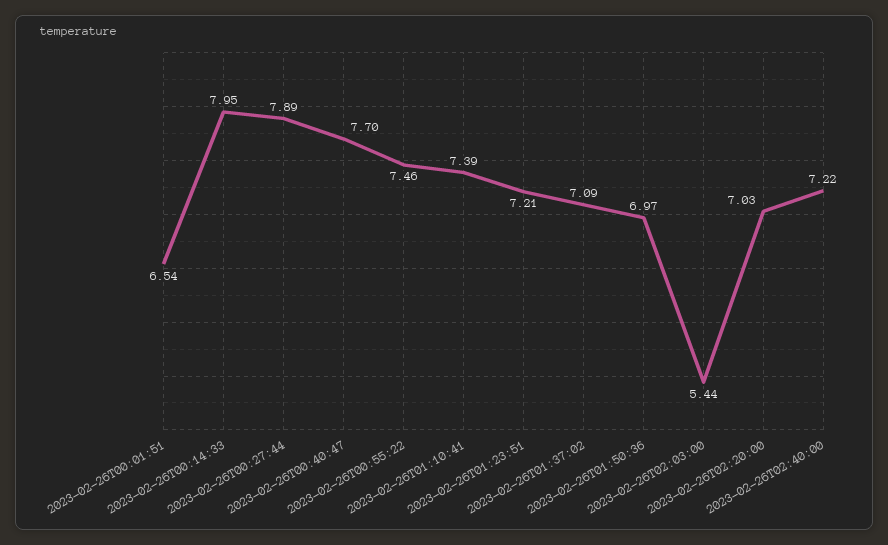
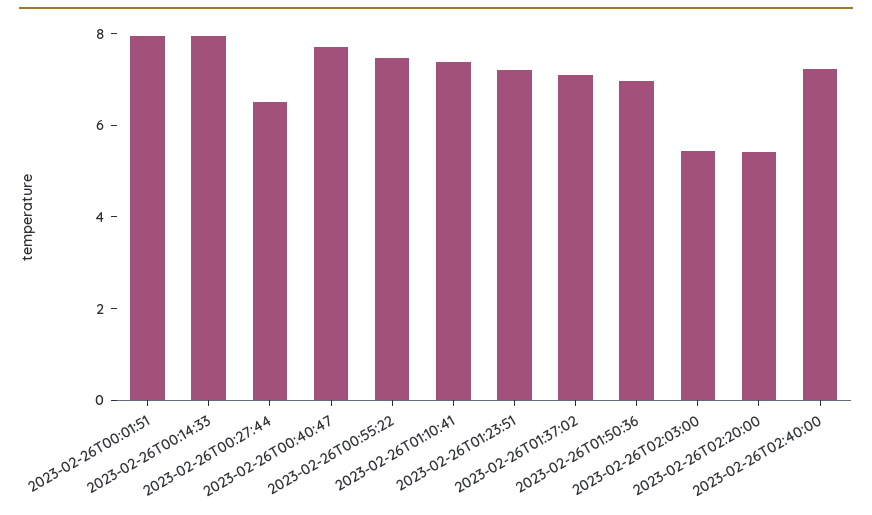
2023-02-26T00:01:51: 6.54 -> 8
2023-02-26T00:27:44: 7.89 -> 6.5
2023-02-26T02:20:00: 7.03 -> 5.5

